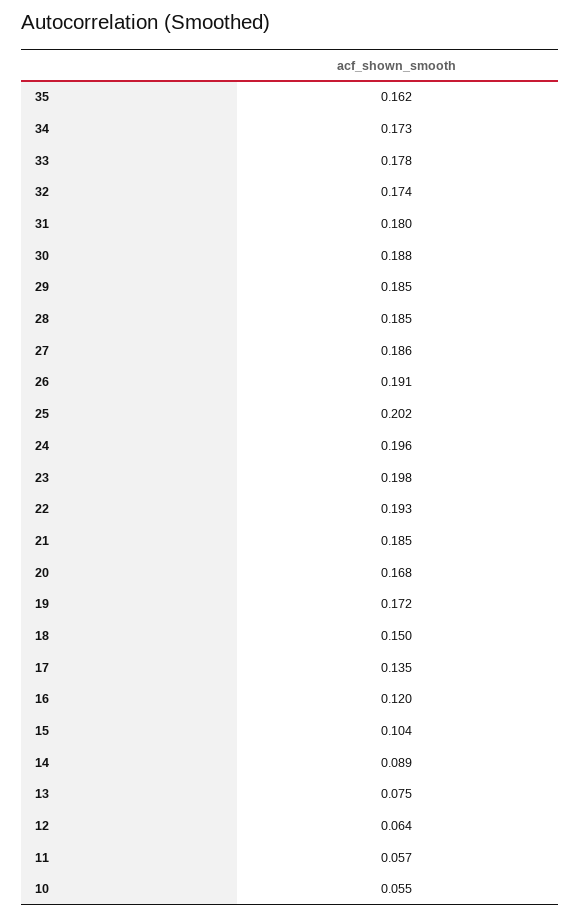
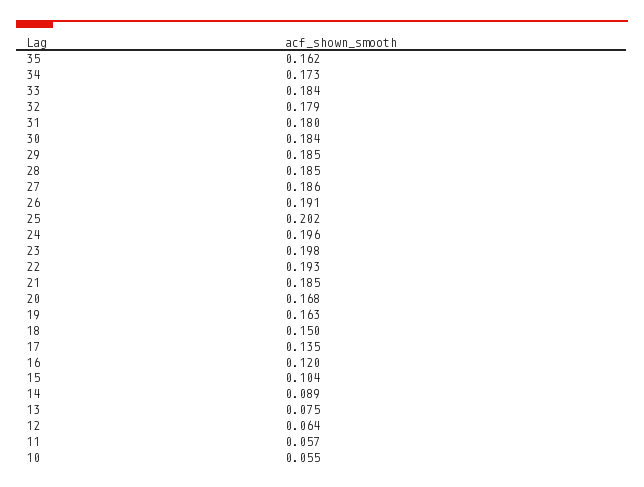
33: 0.178 -> 0.184
32: 0.174 -> 0.179
30: 0.188 -> 0.184
19: 0.172 -> 0.163

